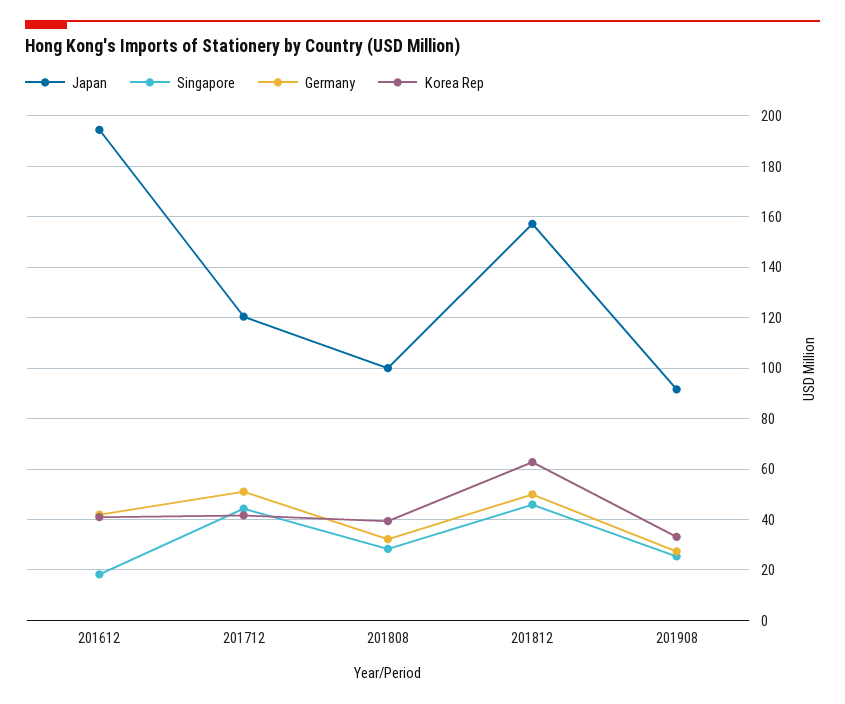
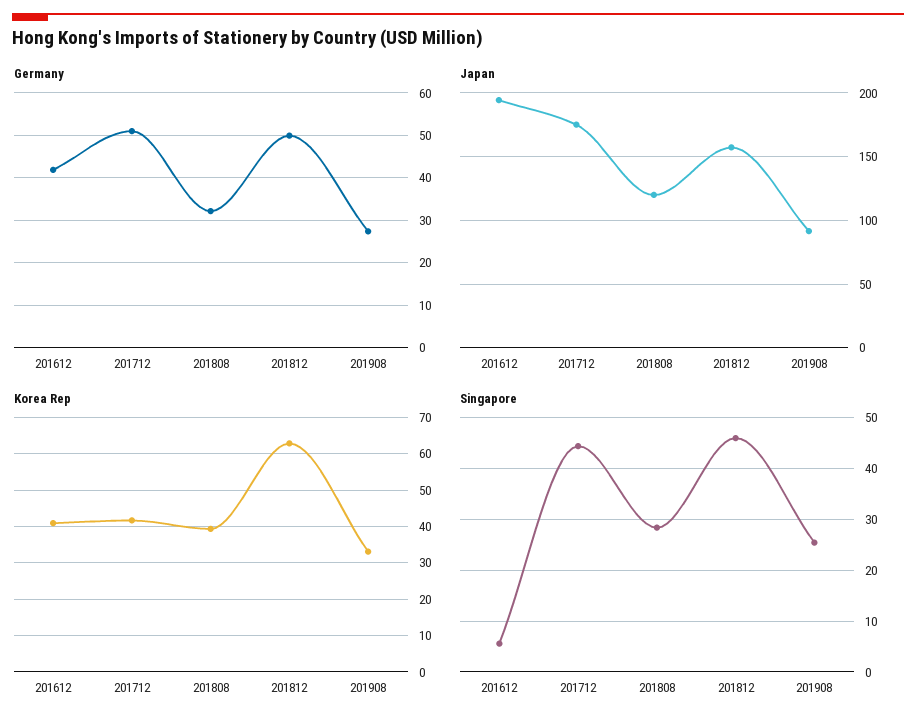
Singapore, 201612: 17.5 -> 6
Japan, 201712: 120 -> 175
Japan, 201808: 100 -> 120

